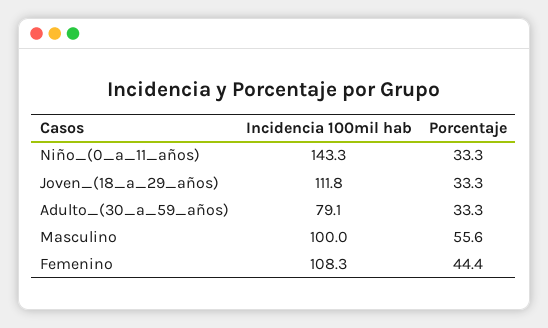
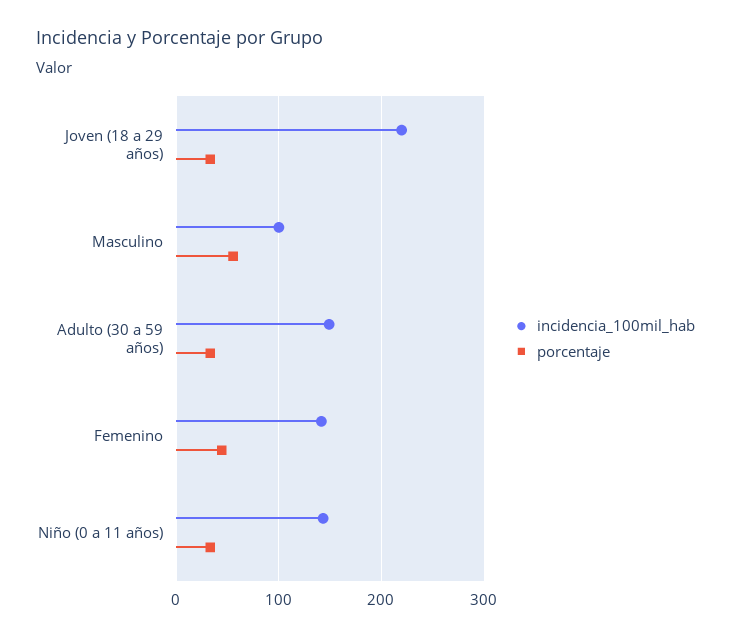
Incidencia 100mil hab, Joven_(18_a_29_años): 111.8 -> 220
Incidencia 100mil hab, Adulto_(30_a_59_años): 79.1 -> 150
Incidencia 100mil hab, Femenino: 108.3 -> 140

